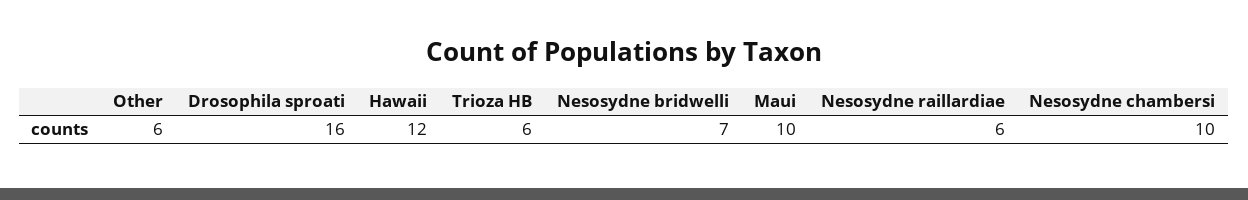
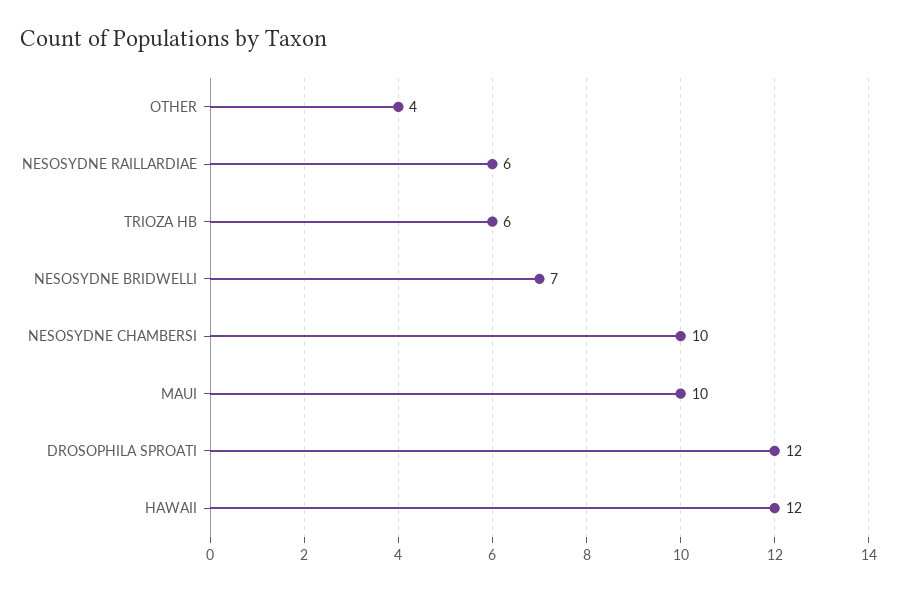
Other: 6 -> 4
Drosophila sproati: 16 -> 12

